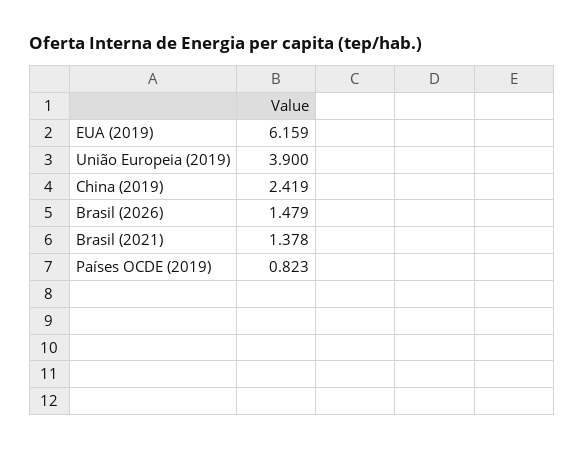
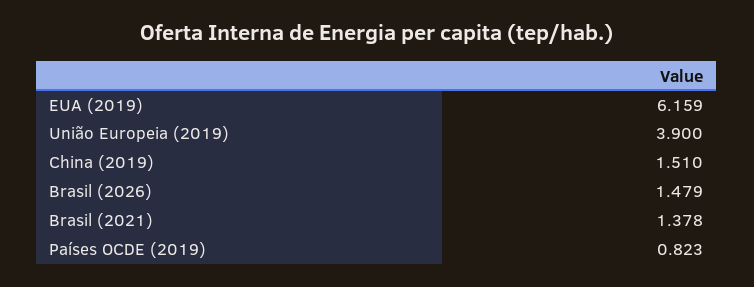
China (2019): 2.419 -> 1.51

